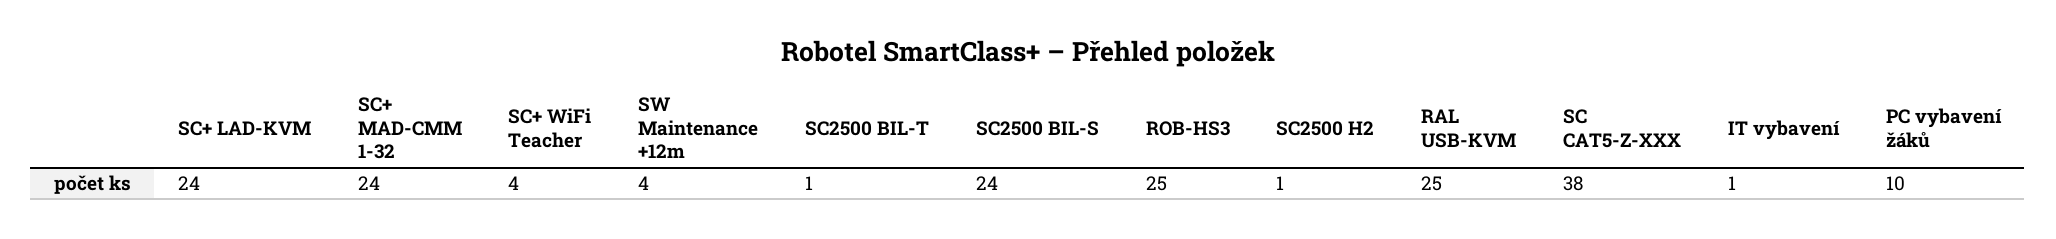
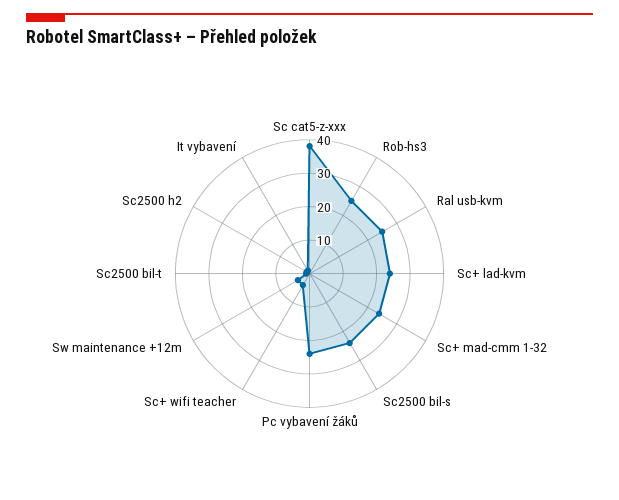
PC vybavení žáků: 10 -> 25

